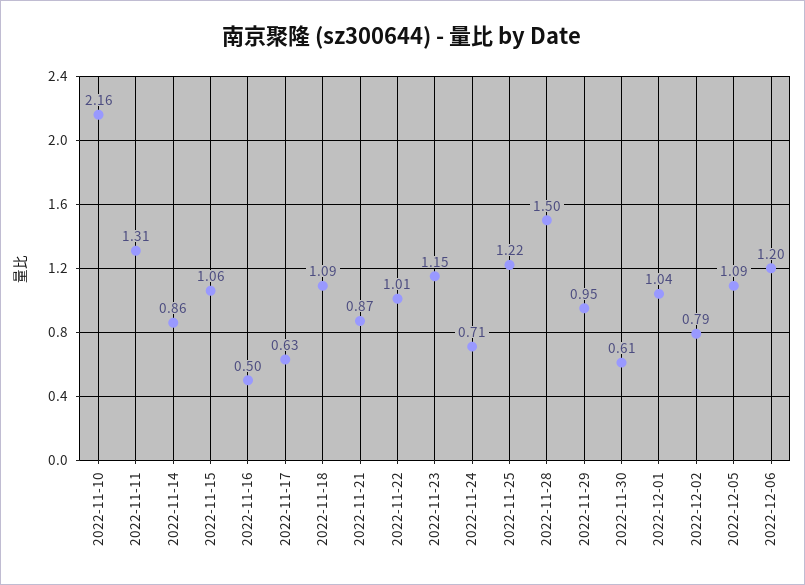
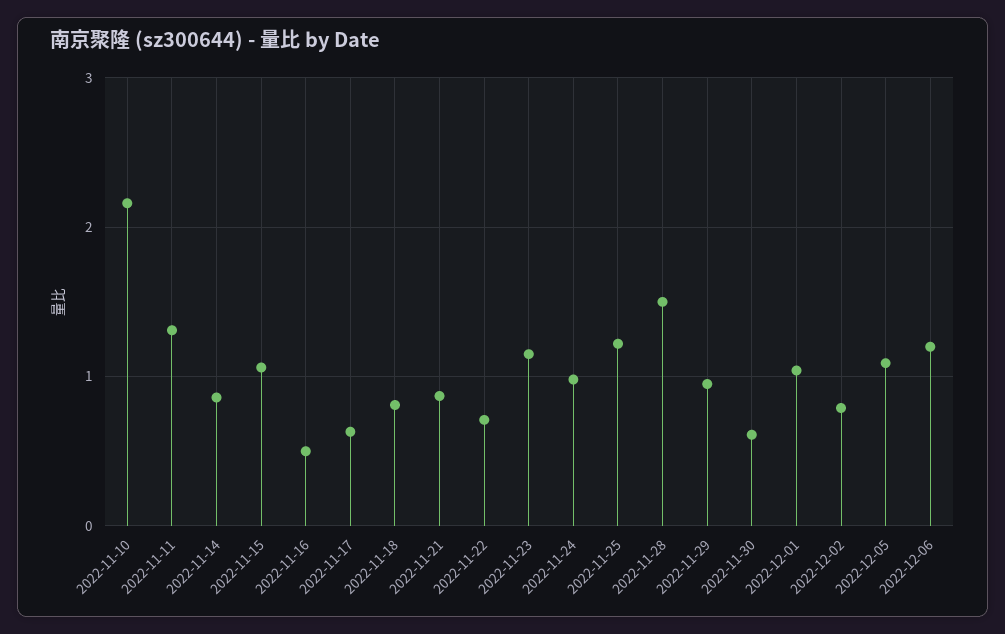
2022-11-18: 1.09 -> 0.8
2022-11-22: 1.01 -> 0.7
2022-11-24: 0.71 -> 1

